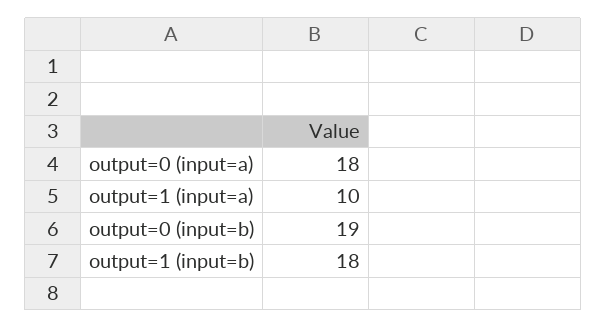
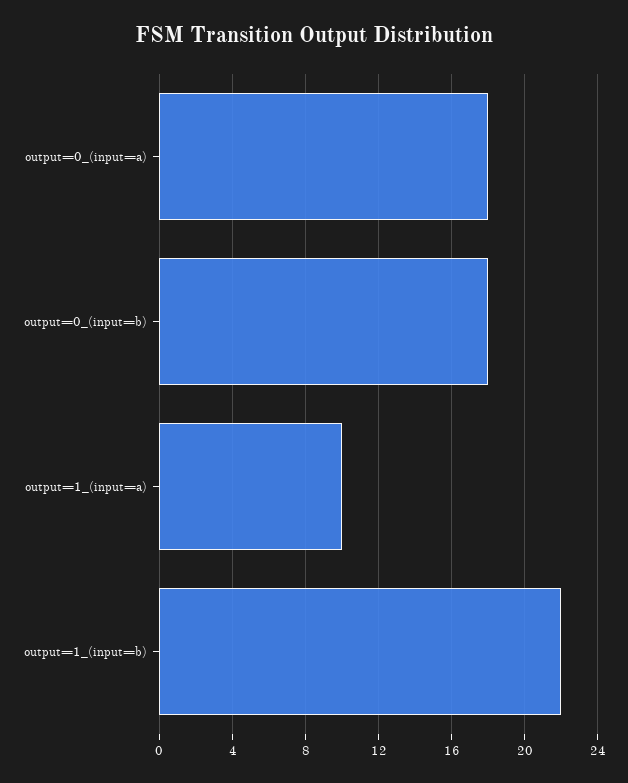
output=0 (input=b): 19 -> 18
output=1 (input=b): 18 -> 22

